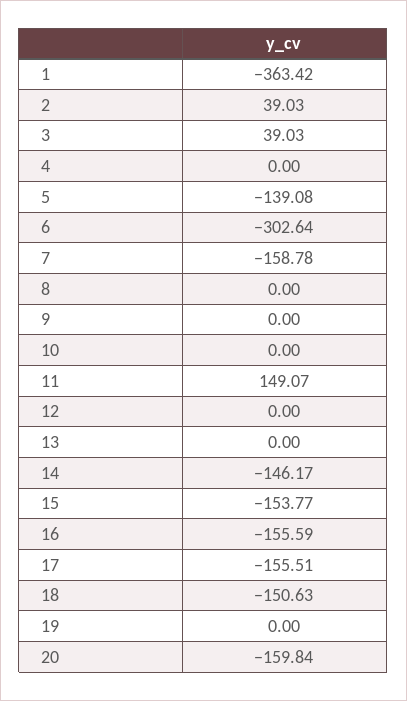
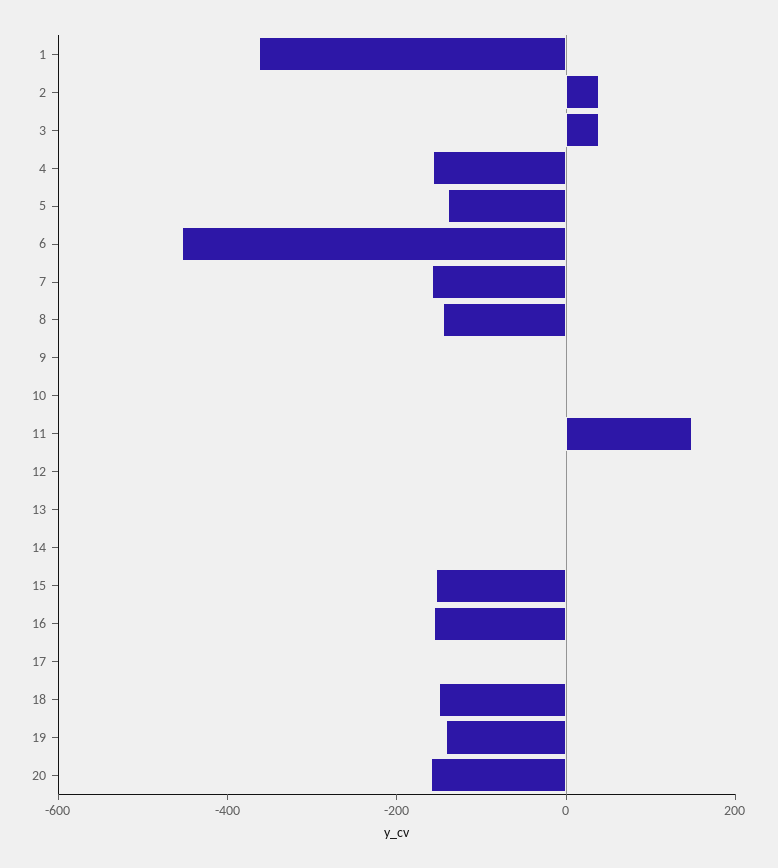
4: 0 -> -150
6: -302.64 -> -450
8: 0 -> -150
14: -146.17 -> 0
17: -155.51 -> 0
19: 0 -> -150

